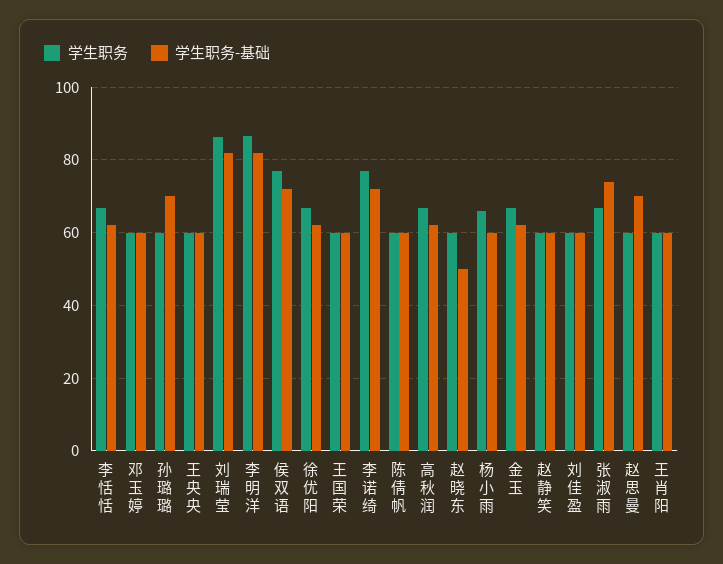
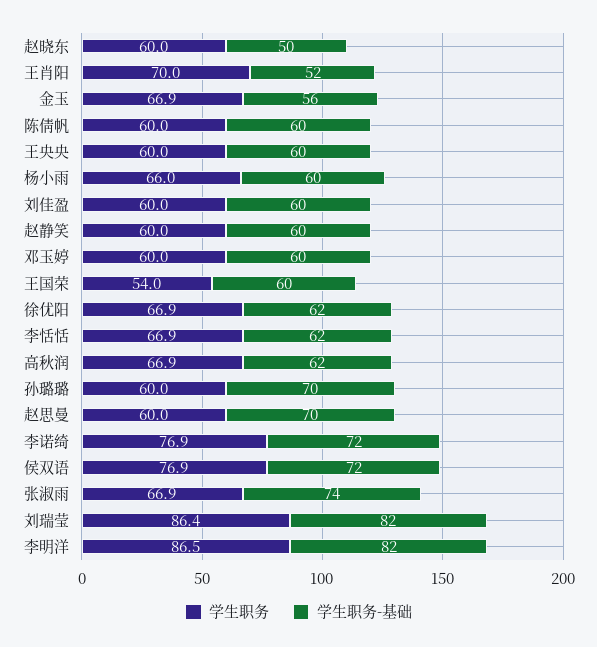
学生职务, 王国荣: 60 -> 54
学生职务-基础, 金玉: 62 -> 56
学生职务, 王肖阳: 60 -> 70
学生职务-基础, 王肖阳: 60 -> 52

